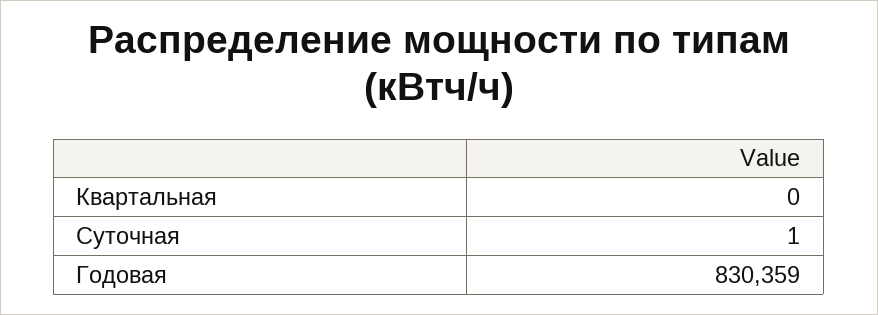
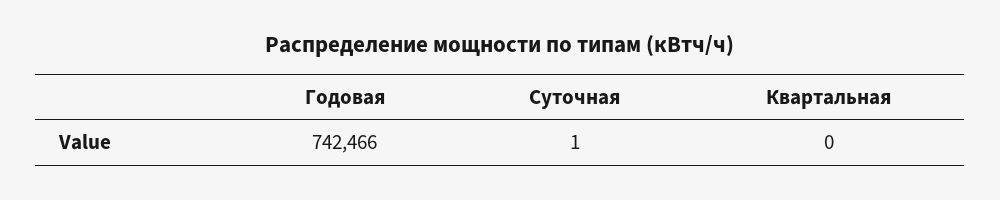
Годовая: 830359 -> 742466

